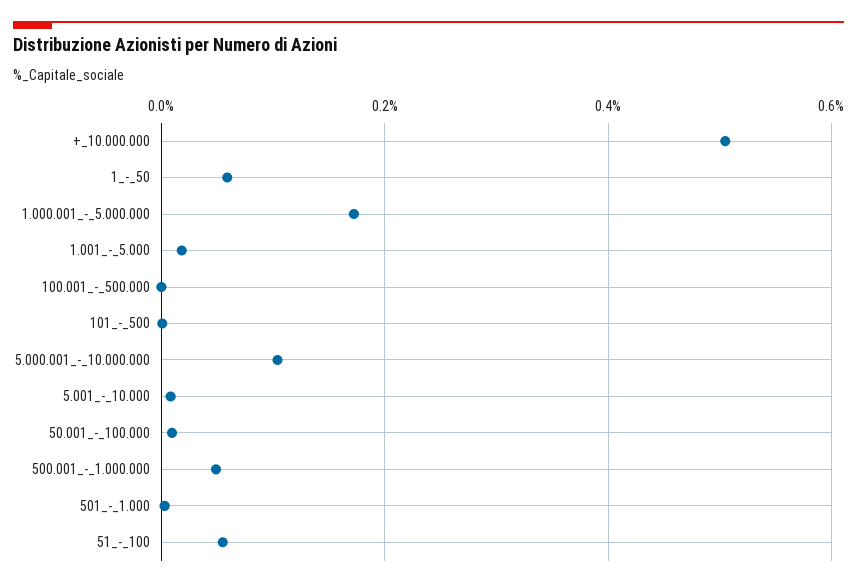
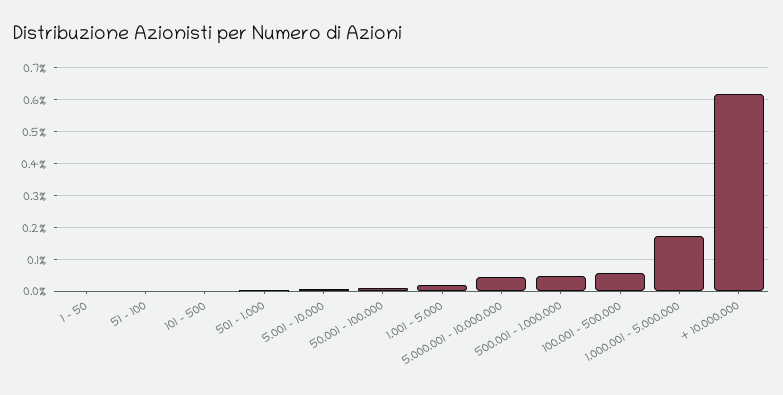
+_10.000.000: 0.5 -> 0.62
1_-_50: 0.06 -> 0
100.001_-_500.000: 0 -> 0.06
5.000.001_-_10.000.000: 0.1 -> 0.04
51_-_100: 0.06 -> 0

